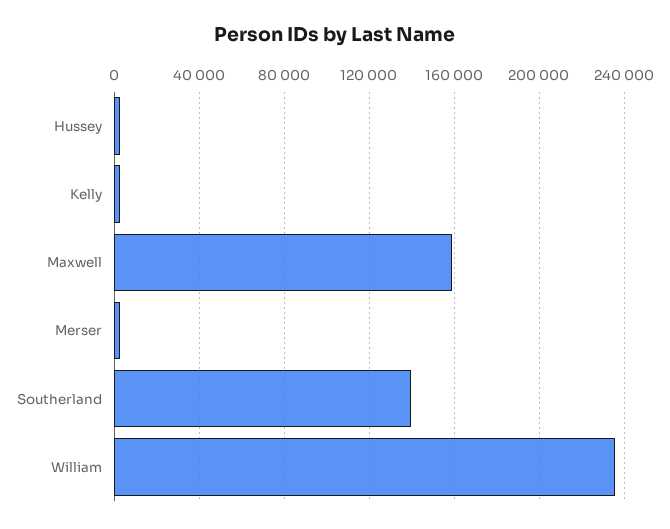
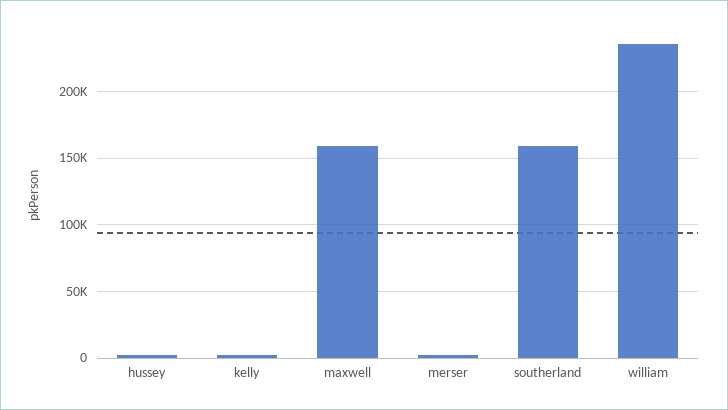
Southerland: 140000 -> 160000

